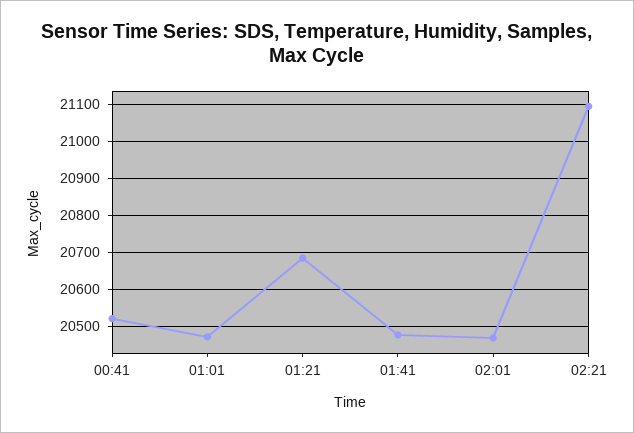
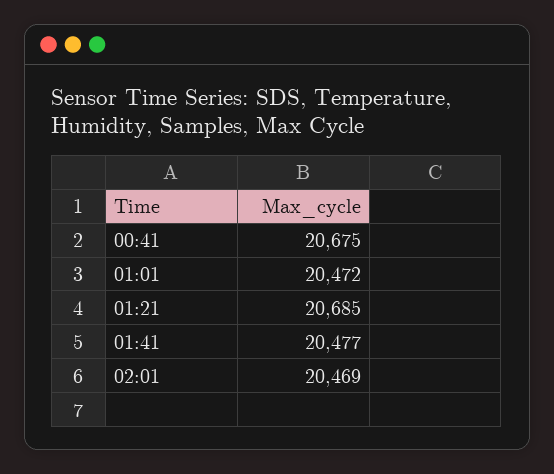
00:41: 20520 -> 20675
02:21: 21100 -> none

